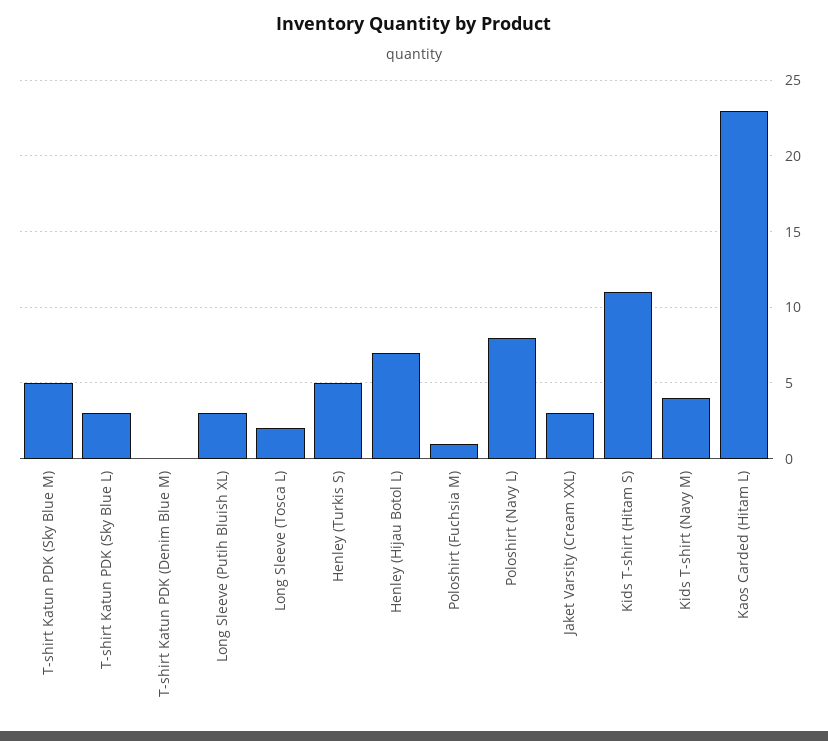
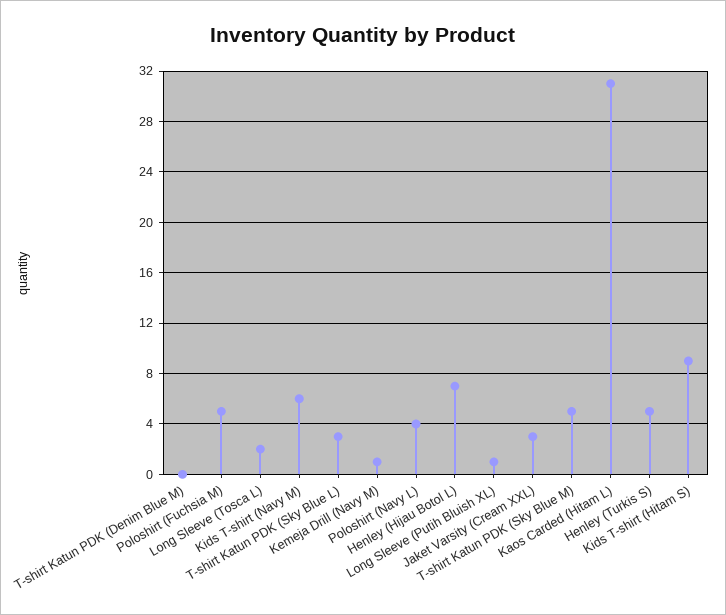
Long Sleeve (Putih Bluish XL): 3 -> 1
Poloshirt (Fuchsia M): 1 -> 5
Poloshirt (Navy L): 8 -> 4
Kids T-shirt (Hitam S): 11 -> 9
Kids T-shirt (Navy M): 4 -> 6
Kaos Carded (Hitam L): 23 -> 31
Kemeja Drill (Navy M): none -> 1

